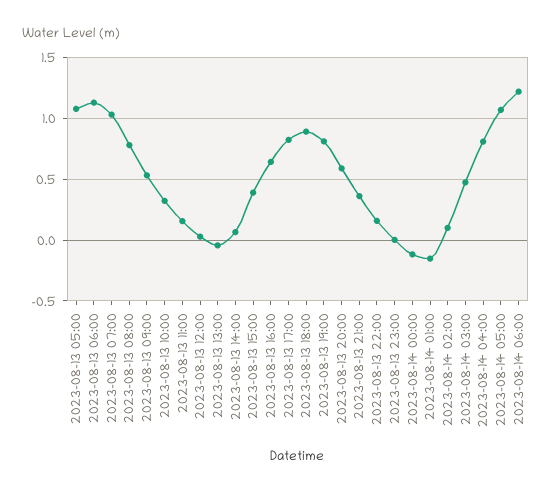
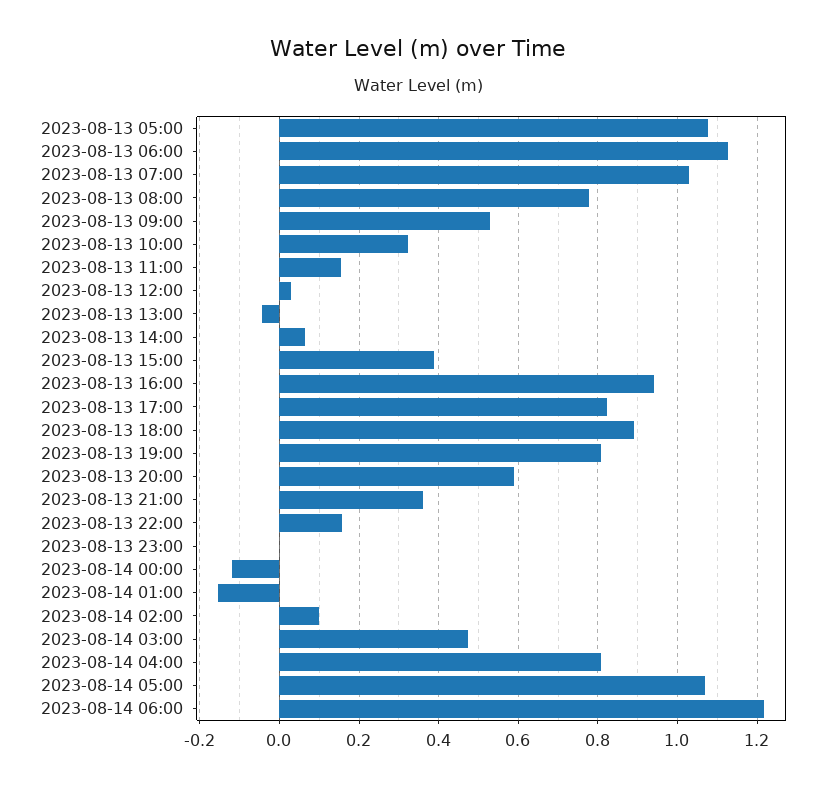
2023-08-13 16:00: 0.65 -> 0.94

